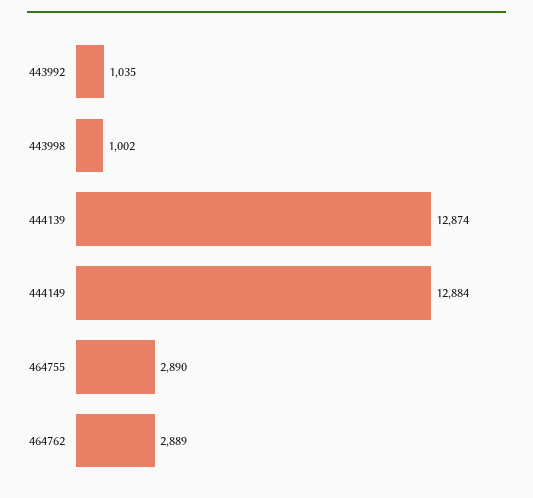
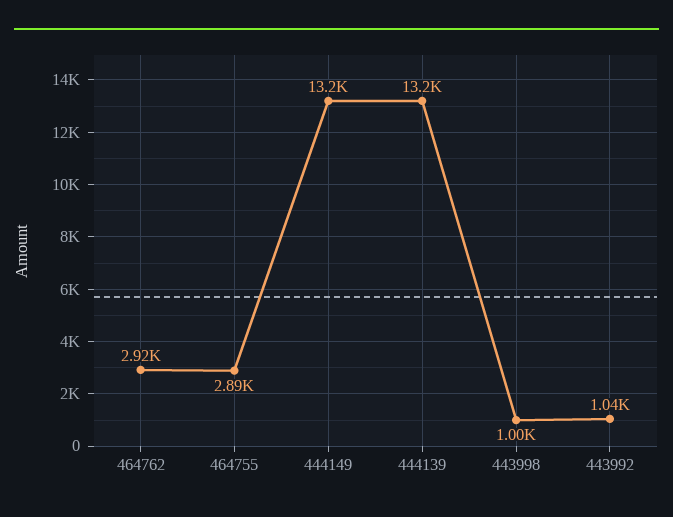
444139: 12874 -> 13200
444149: 12884 -> 13200
464762: 2889 -> 2920

